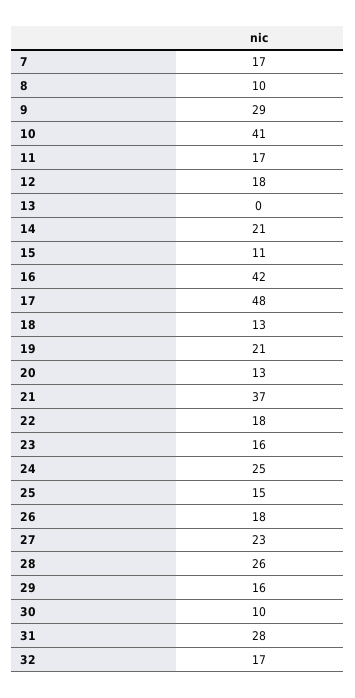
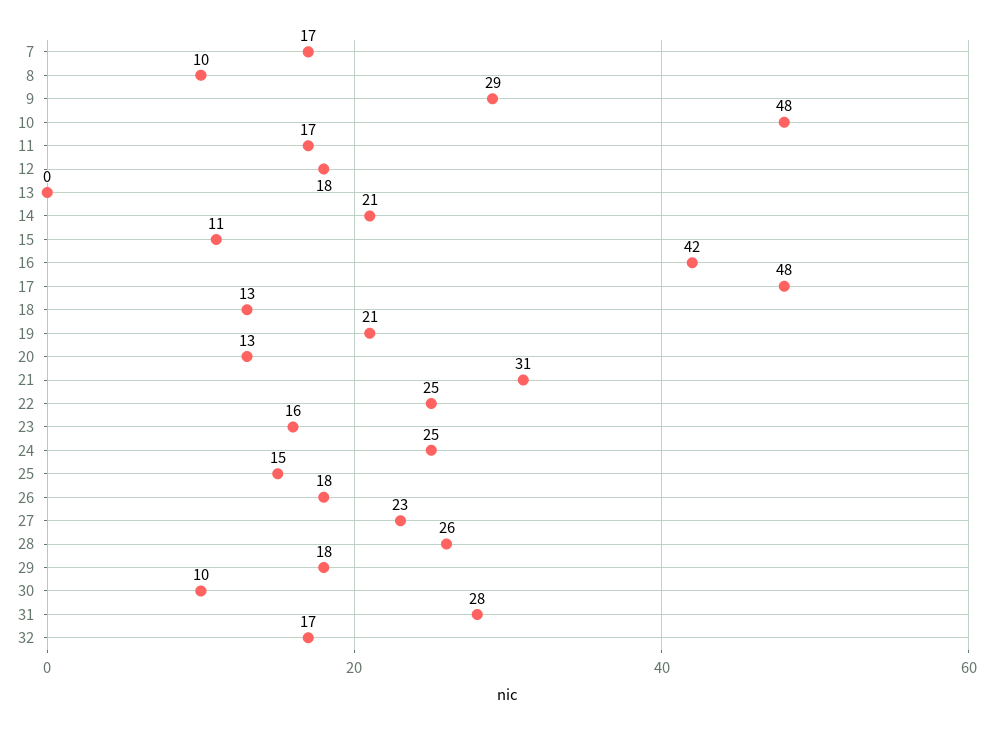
10: 41 -> 48
21: 37 -> 31
22: 18 -> 25
29: 16 -> 18

